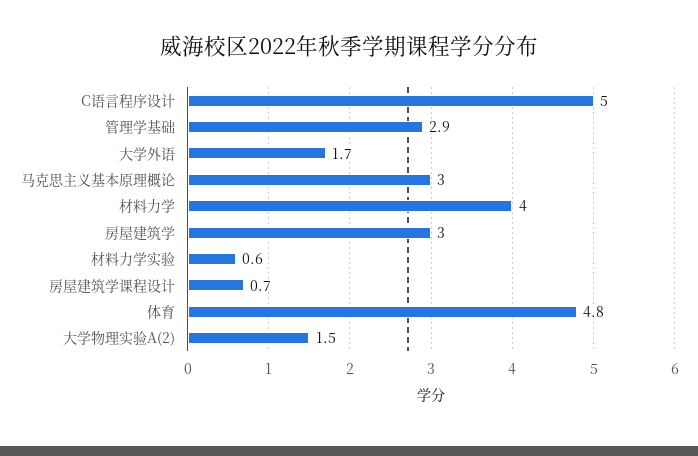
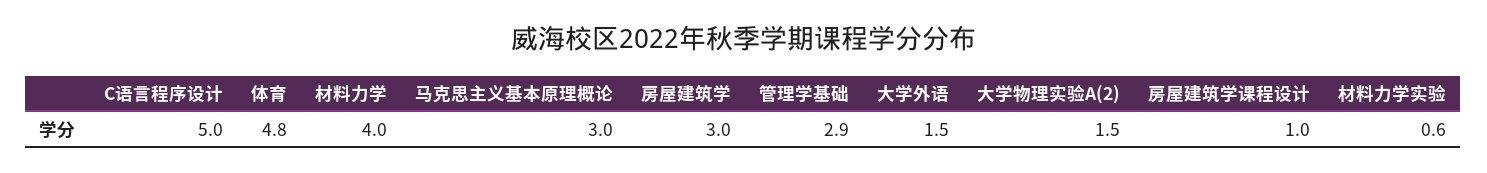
大学外语: 1.7 -> 1.5
房屋建筑学课程设计: 0.7 -> 1

